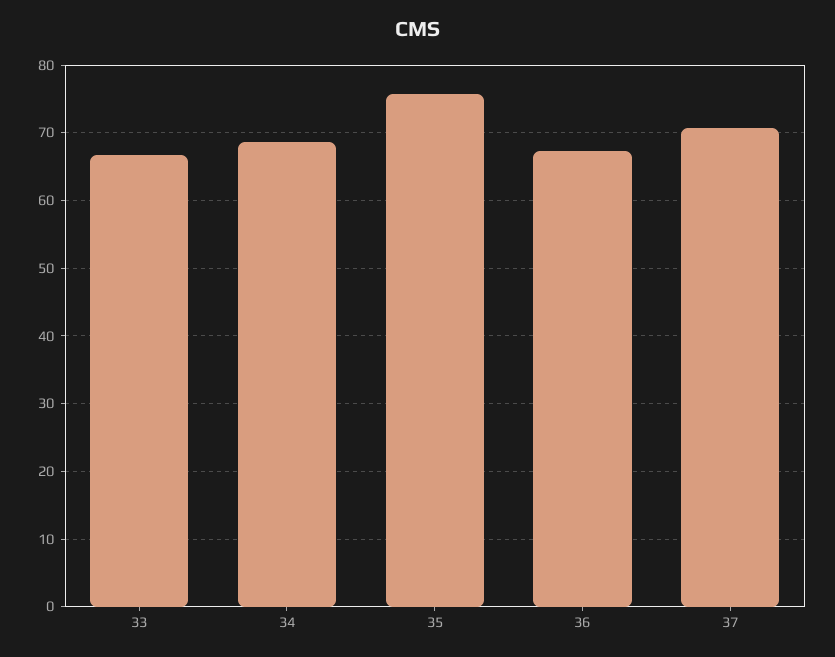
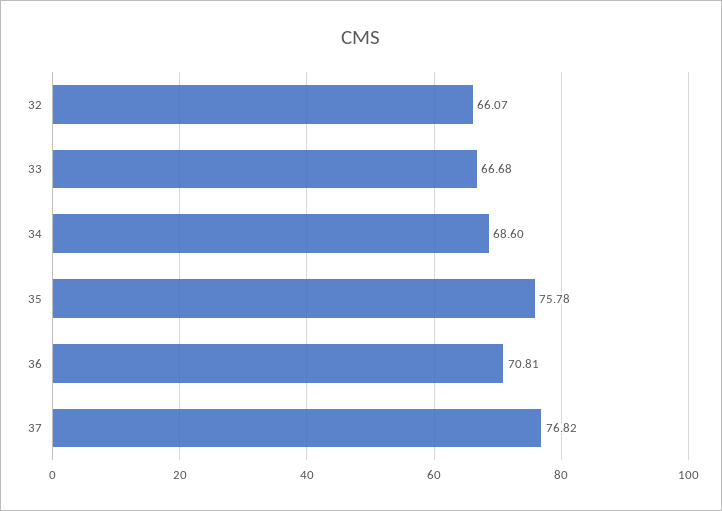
36: 67 -> 70.81
37: 71 -> 76.82
32: none -> 66.07

